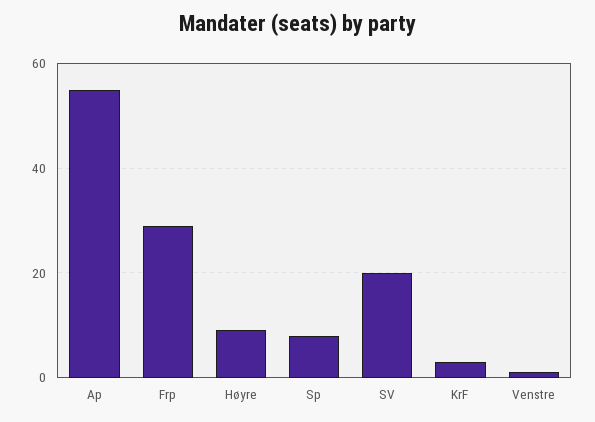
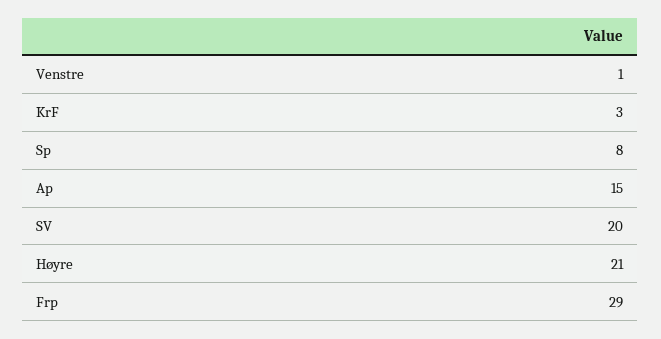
Ap: 55 -> 15
Høyre: 10 -> 21

